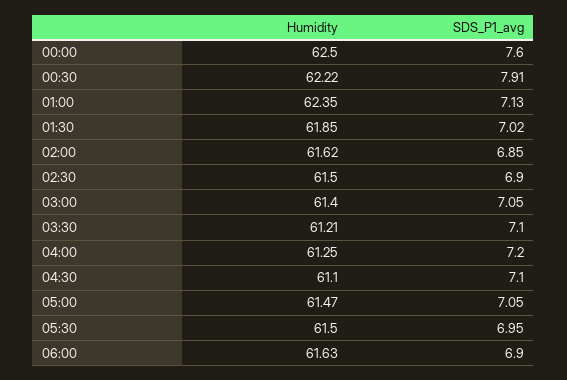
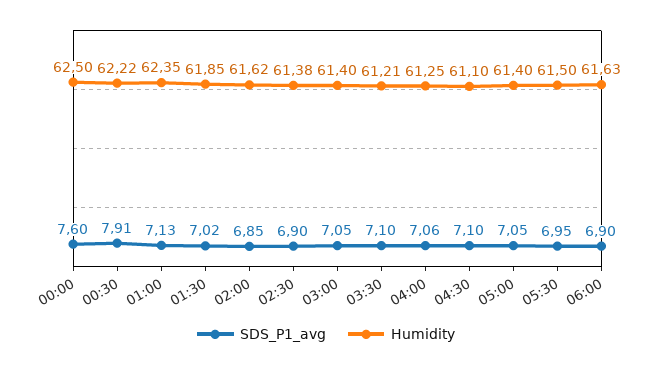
Humidity, 02:30: 61.5 -> 61.38
SDS_P1_avg, 04:00: 7.2 -> 7.06
Humidity, 05:00: 61.47 -> 61.4

